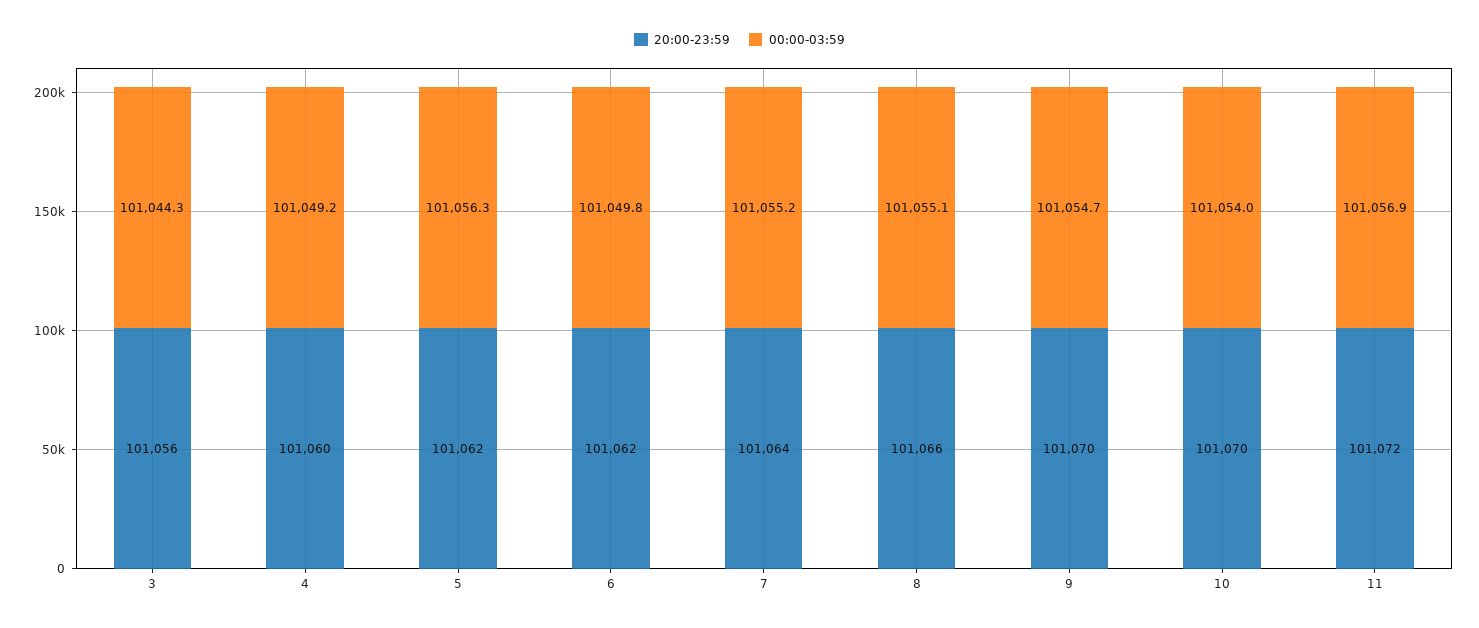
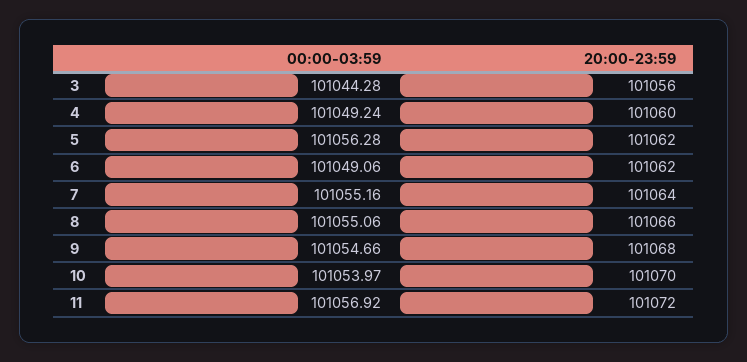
00:00-03:59, 6: 101049.8 -> 101049.06
20:00-23:59, 9: 101070 -> 101068

